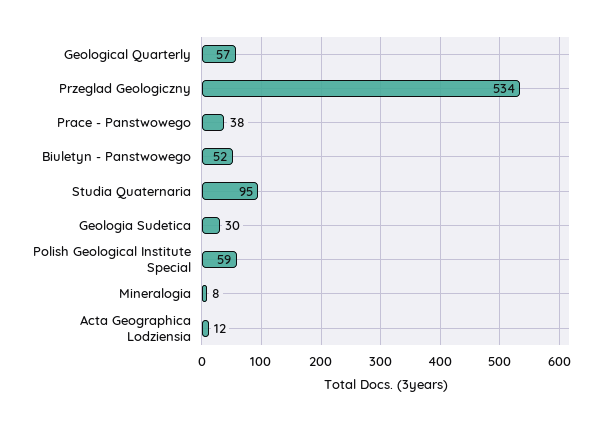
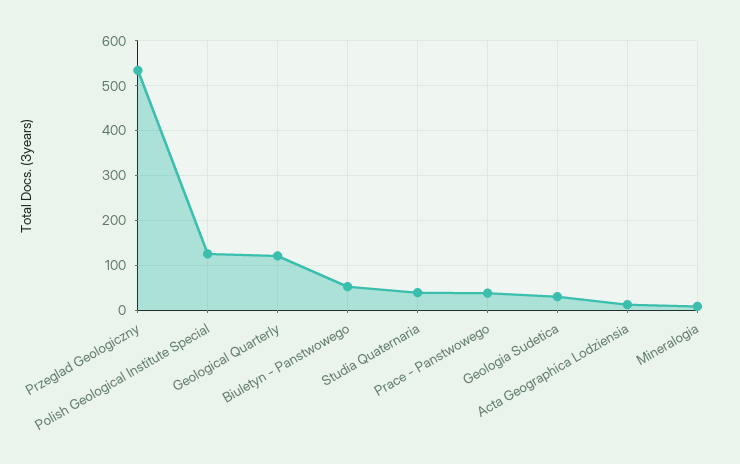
Geological Quarterly: 57 -> 120
Studia Quaternaria: 95 -> 40
Polish Geological Institute Special: 59 -> 120

